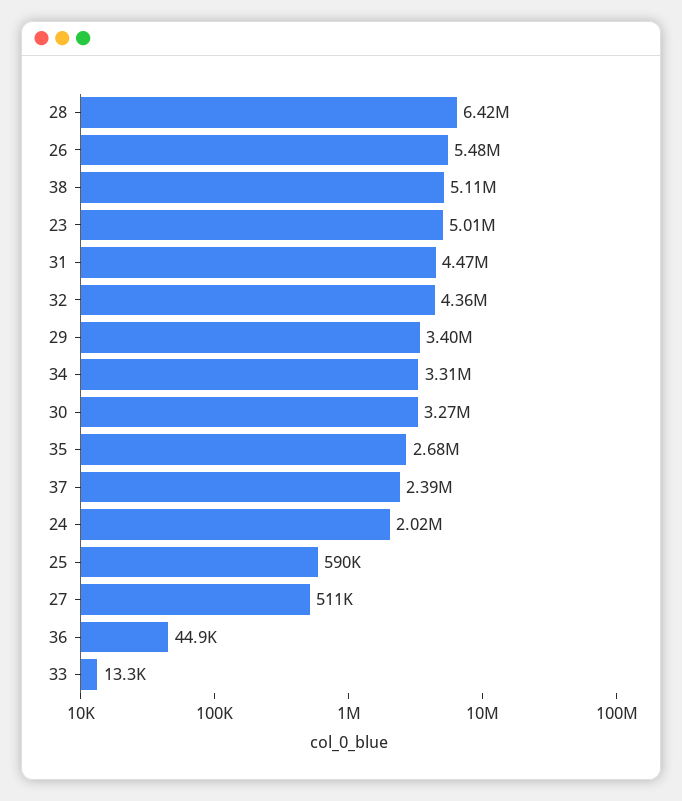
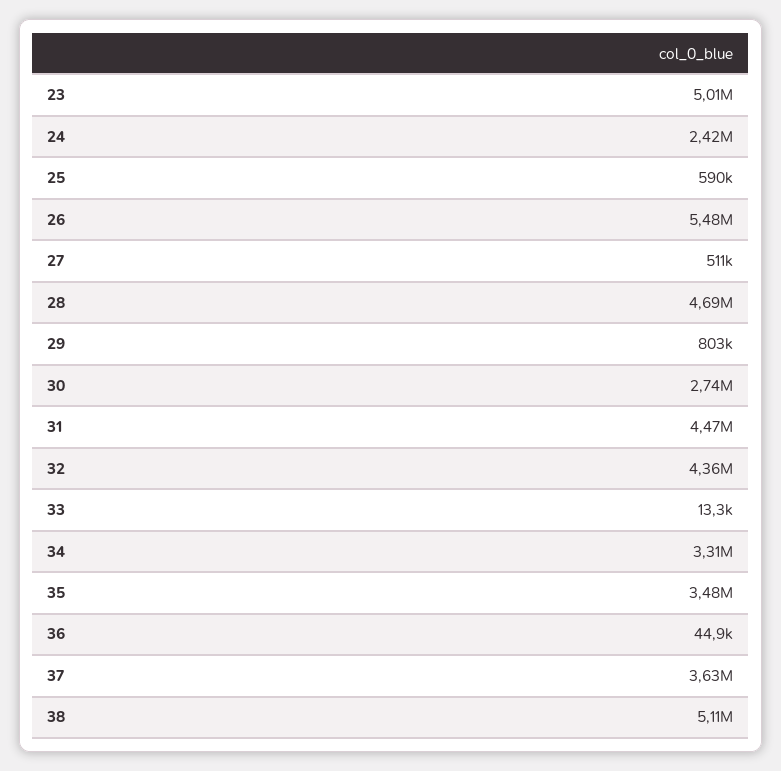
28: 6420000 -> 4690000
29: 3400000 -> 803000
30: 3270000 -> 2740000
35: 2680000 -> 3480000
37: 2390000 -> 3630000
24: 2020000 -> 2420000

